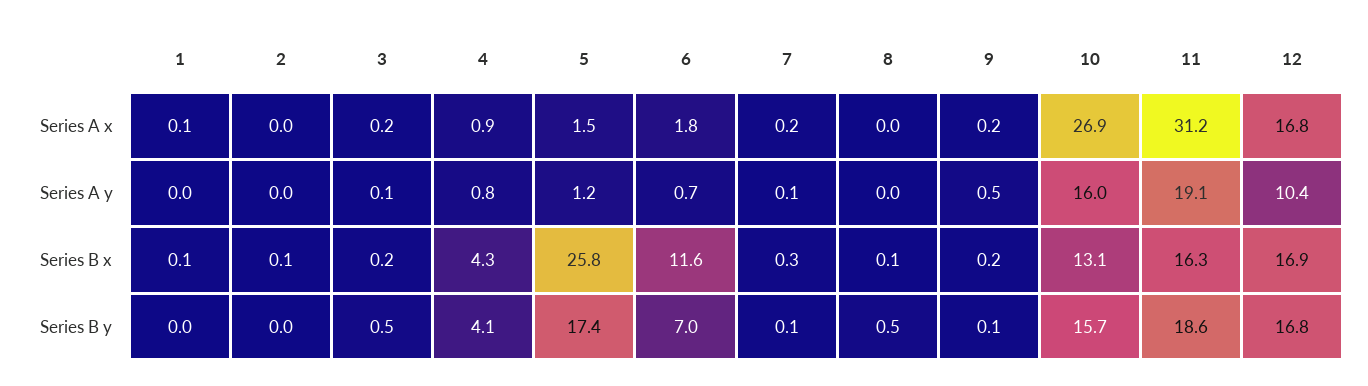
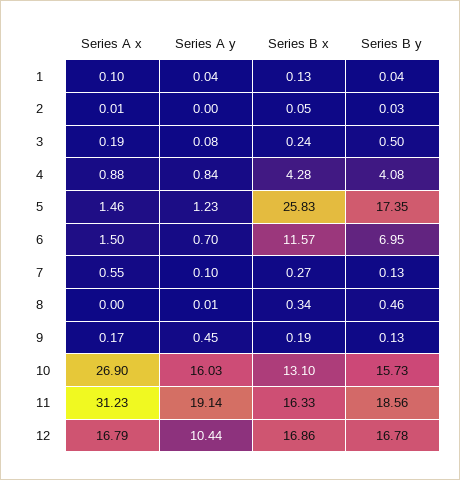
6, Series A x: 1.8 -> 1.5
7, Series A x: 0.2 -> 0.55
8, Series B x: 0.1 -> 0.34

